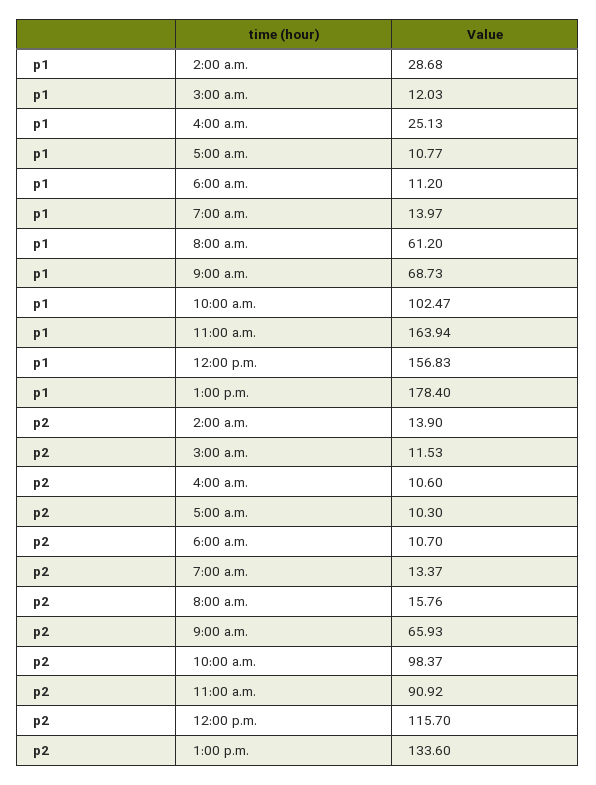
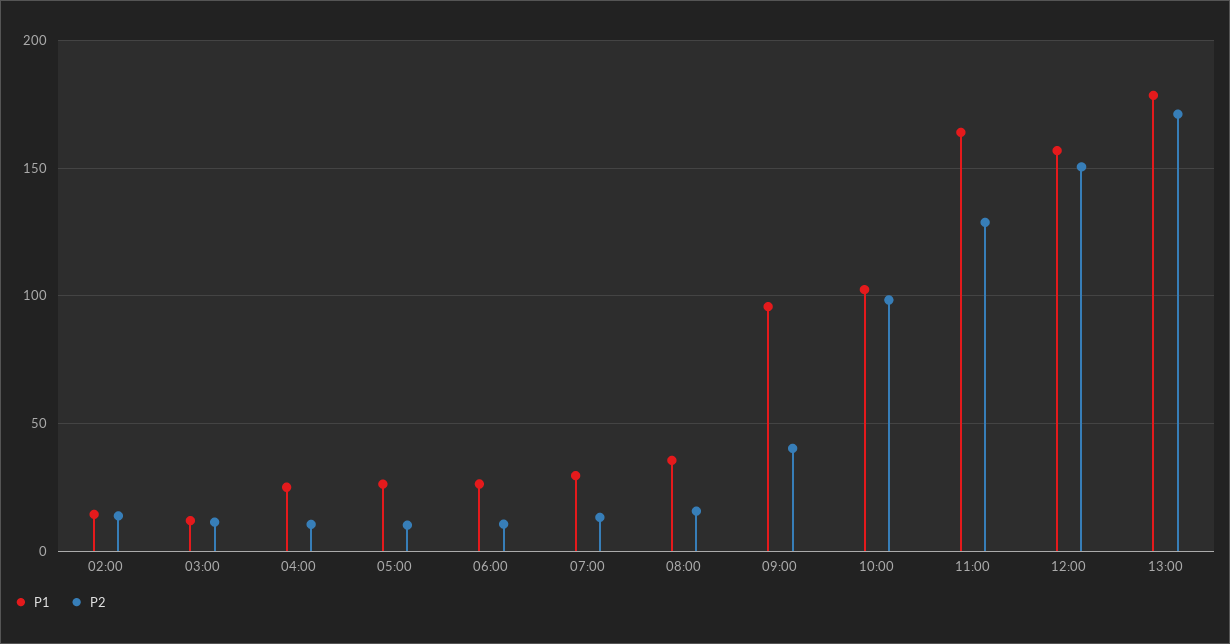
p1, 2:00 a.m.: 28.68 -> 15
p1, 5:00 a.m.: 10.77 -> 25
p1, 6:00 a.m.: 11.2 -> 25
p1, 7:00 a.m.: 13.97 -> 30
p1, 8:00 a.m.: 61.2 -> 35
p1, 9:00 a.m.: 68.73 -> 95
p2, 9:00 a.m.: 65.93 -> 40
p2, 11:00 a.m.: 90.92 -> 130
p2, 12:00 p.m.: 115.7 -> 150
p2, 1:00 p.m.: 133.6 -> 170

